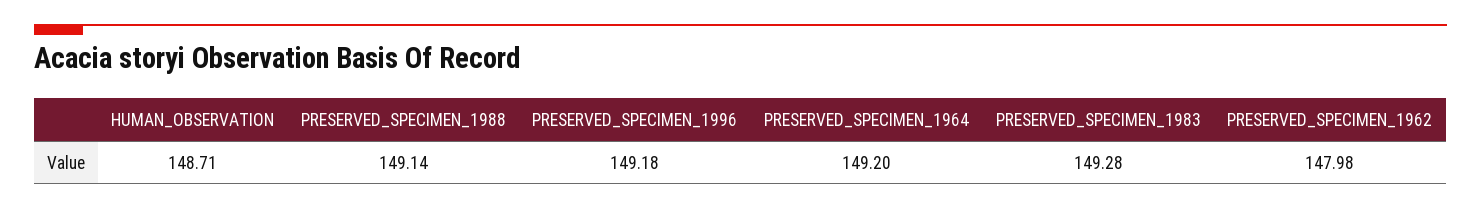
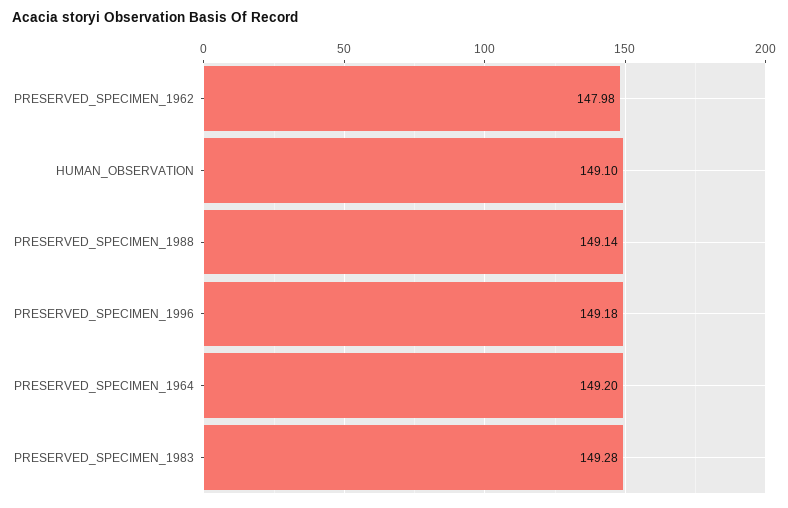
HUMAN_OBSERVATION: 148.71 -> 149.1

